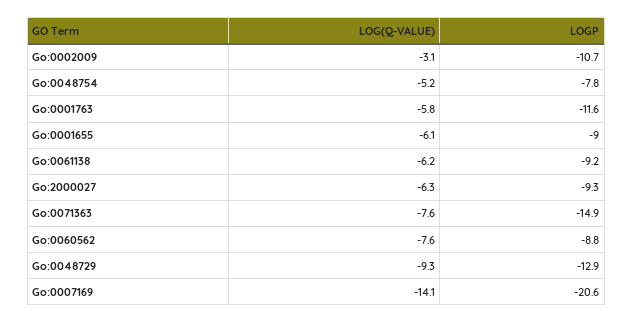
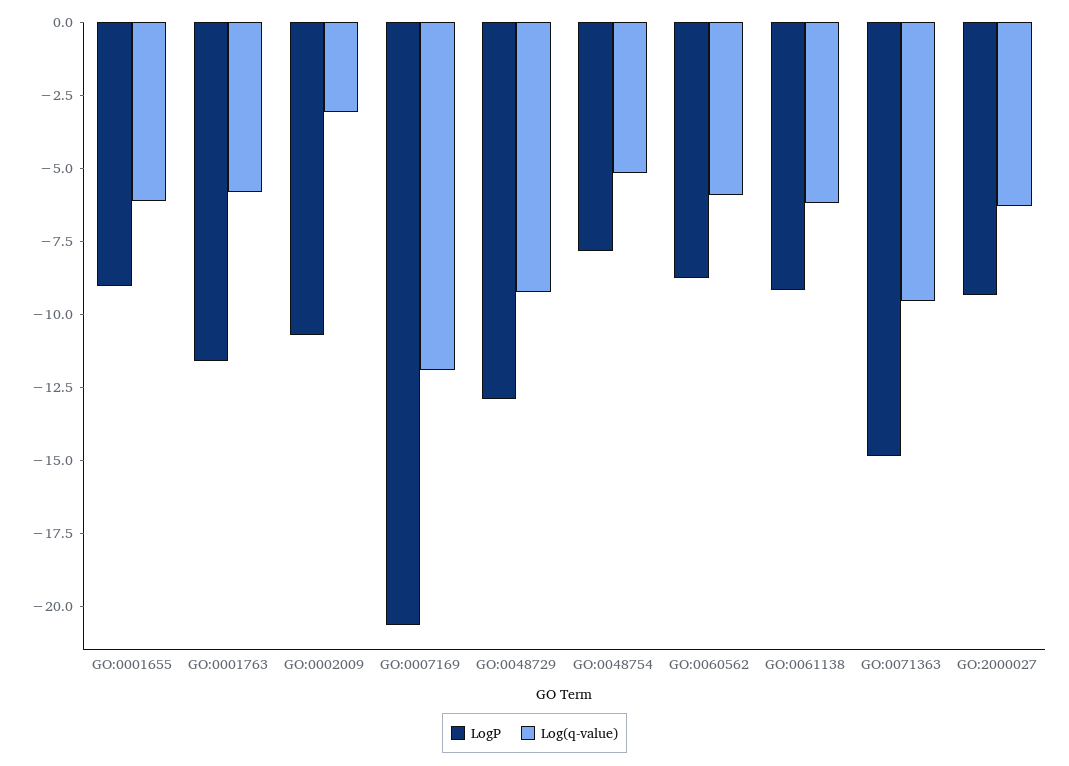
LOG(Q-VALUE), Go:0071363: -7.6 -> -9.5
LOG(Q-VALUE), Go:0060562: -7.6 -> -6
LOG(Q-VALUE), Go:0007169: -14.1 -> -12

